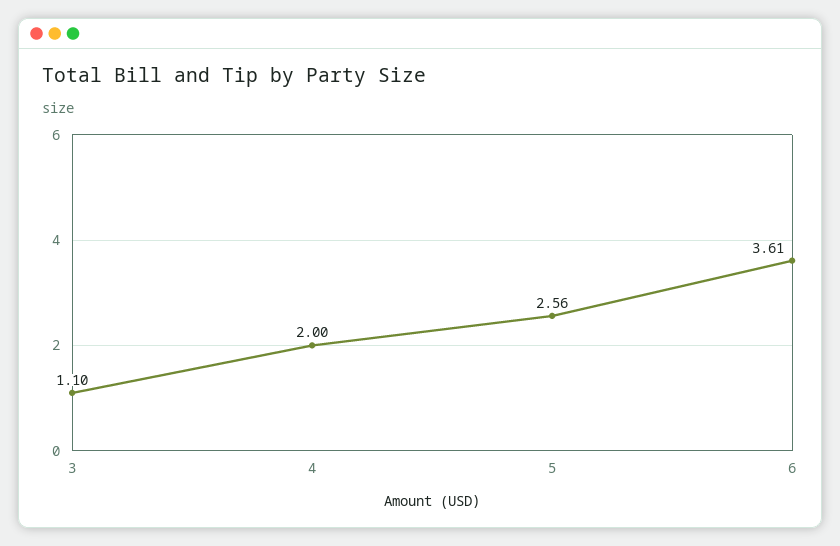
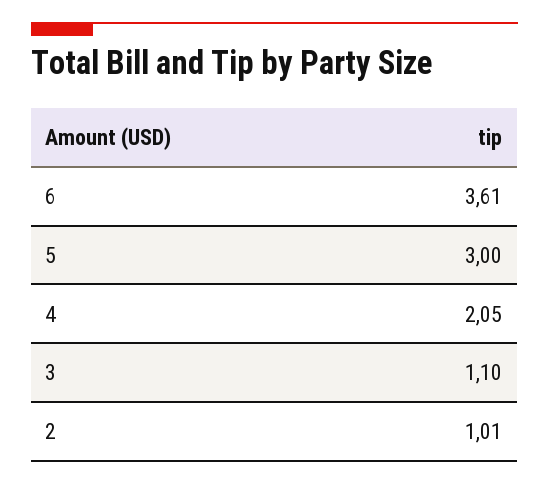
4: 2 -> 2.05
5: 2.56 -> 3
2: none -> 1.01

